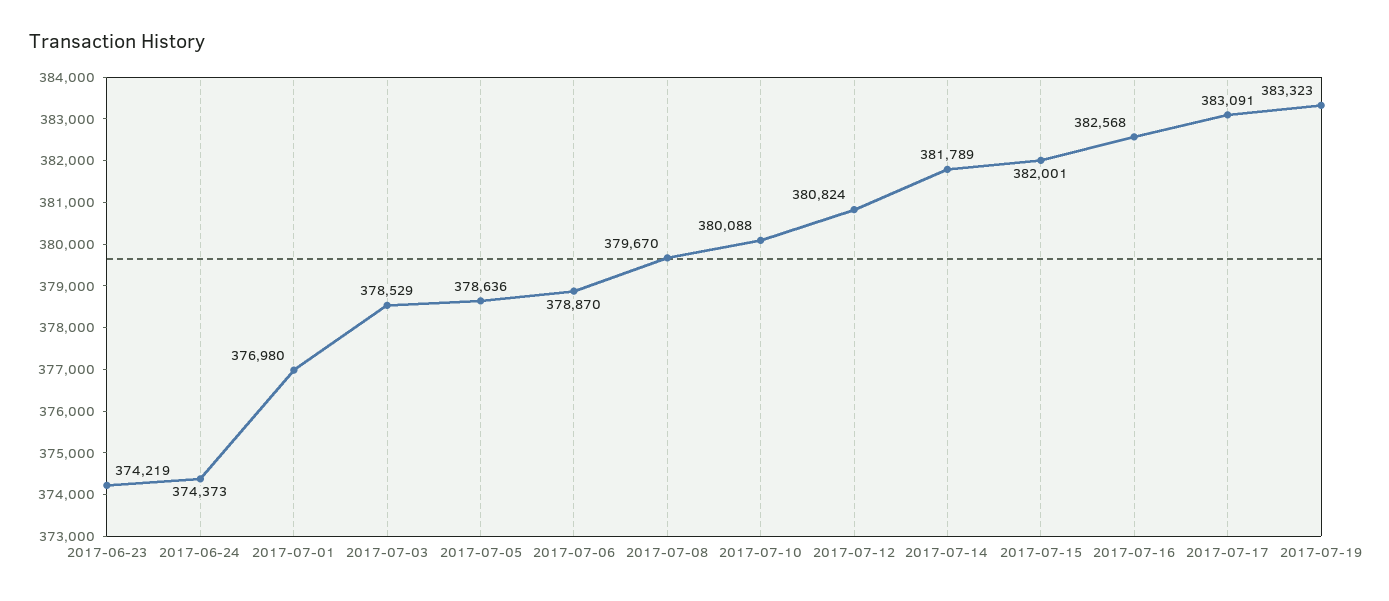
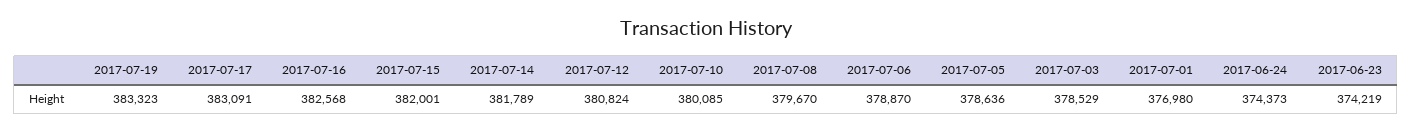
2017-07-10: 380088 -> 380085

